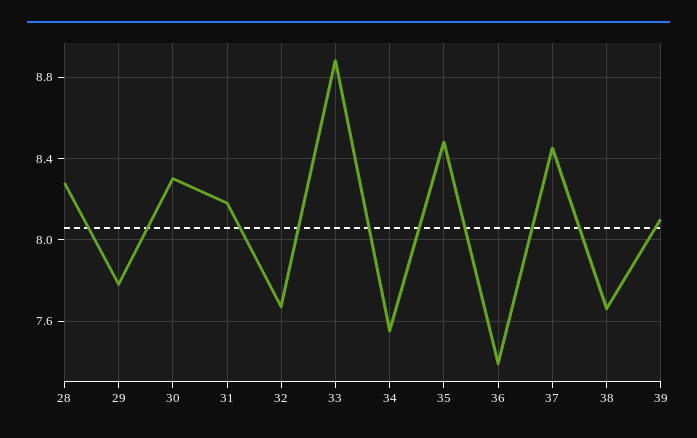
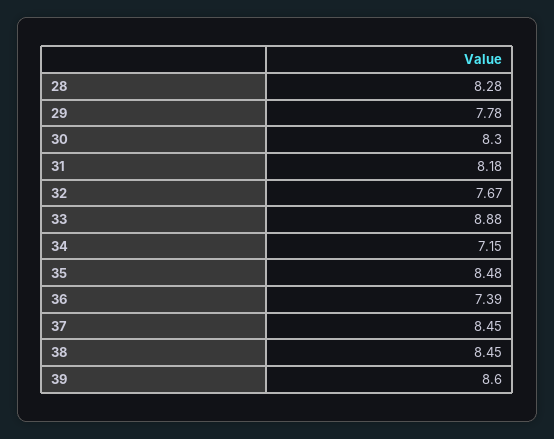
34: 7.55 -> 7.15
38: 7.65 -> 8.45
39: 8.1 -> 8.6

